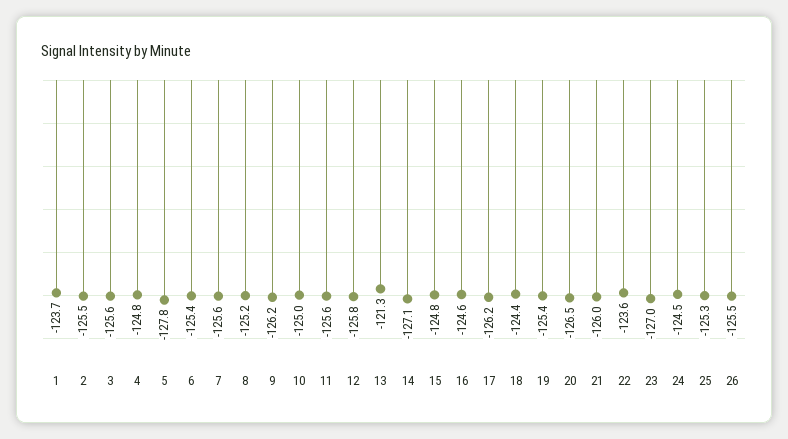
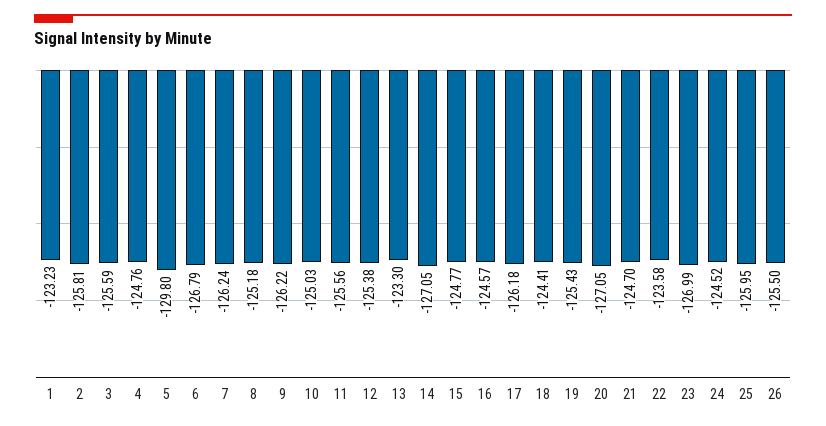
1: -123.7 -> -123.23
2: -125.5 -> -125.81
5: -127.8 -> -129.8
6: -125.4 -> -126.79
7: -125.6 -> -126.24
12: -125.8 -> -125.38
13: -121.3 -> -123.3
20: -126.5 -> -127.05
21: -126 -> -124.7
25: -125.3 -> -125.95

